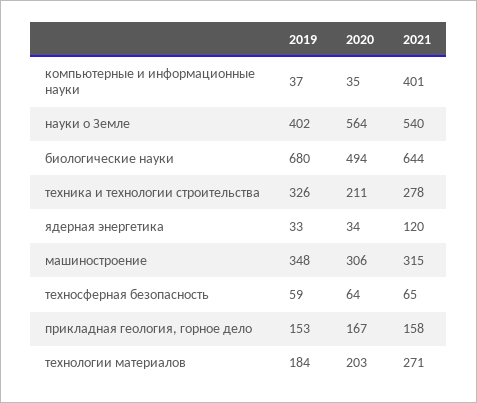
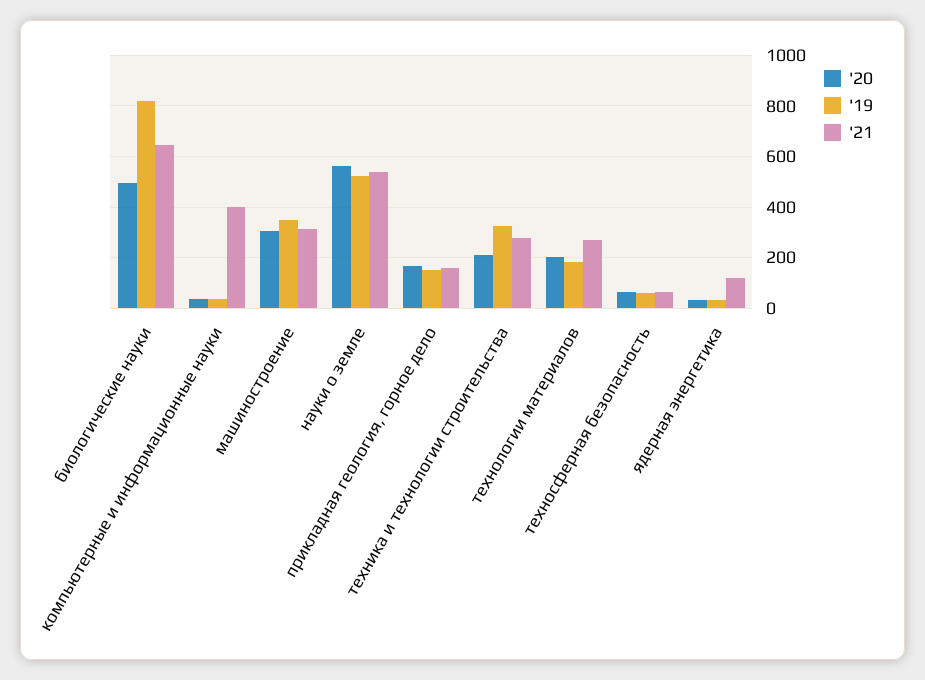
2019, науки о Земле: 402 -> 525
2019, биологические науки: 680 -> 825

